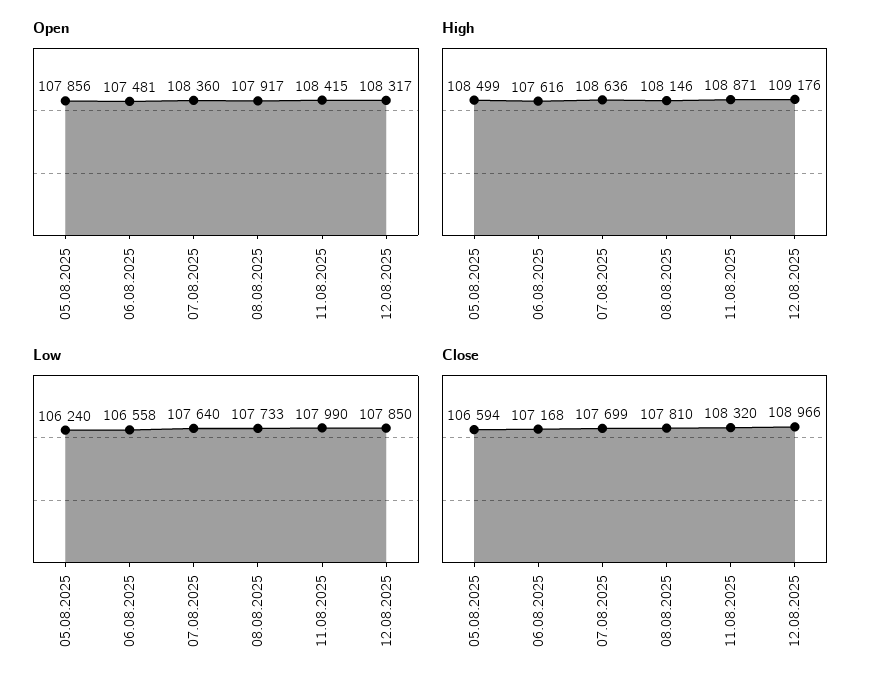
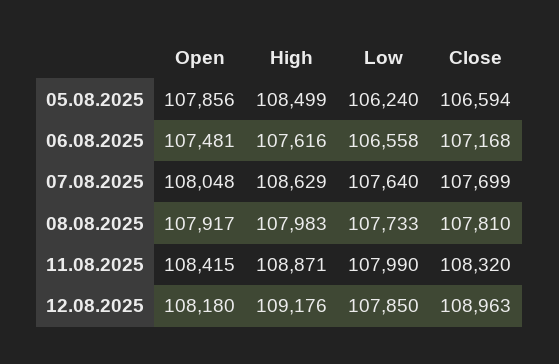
Open, 07.08.2025: 108360 -> 108048
Open, 12.08.2025: 108317 -> 108180
High, 07.08.2025: 108636 -> 108629
High, 08.08.2025: 108146 -> 107983
Close, 12.08.2025: 108966 -> 108963

